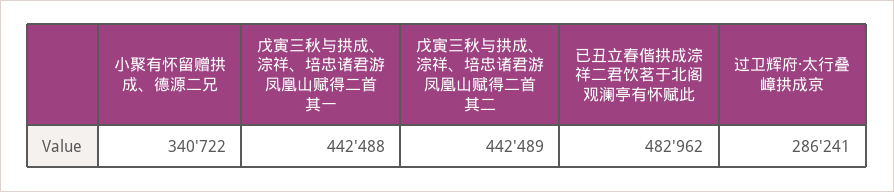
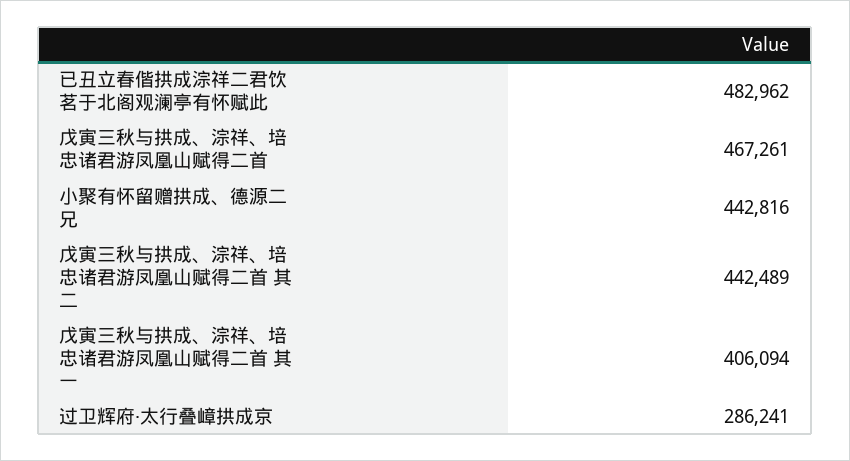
小聚有怀留赠拱成、德源二兄: 340722 -> 442816
戊寅三秋与拱成、淙祥、培忠诸君游凤凰山赋得二首 其一: 442488 -> 406094
戊寅三秋与拱成、淙祥、培忠诸君游凤凰山赋得二首: none -> 467261

